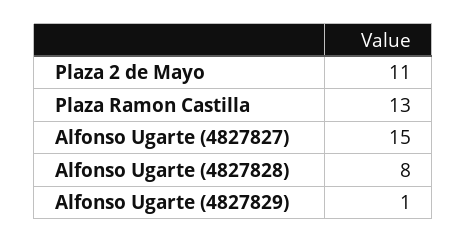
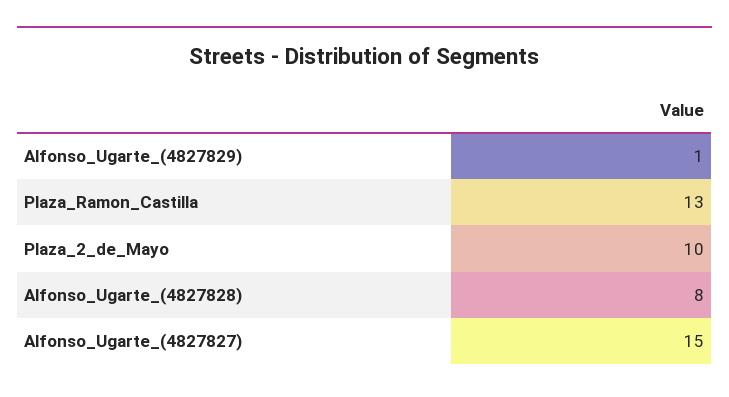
Plaza 2 de Mayo: 11 -> 10

